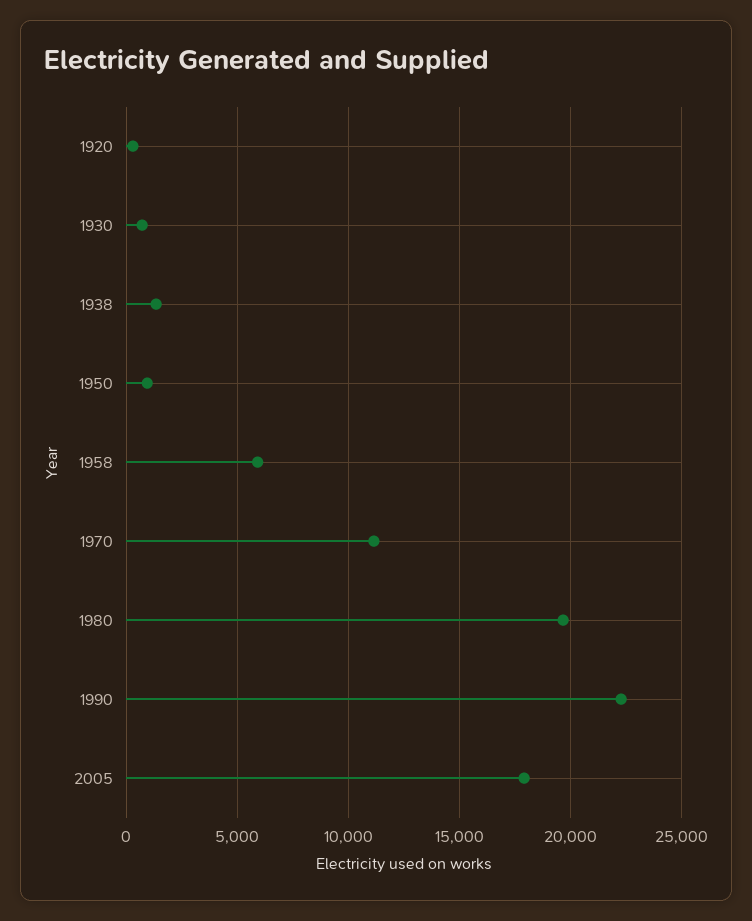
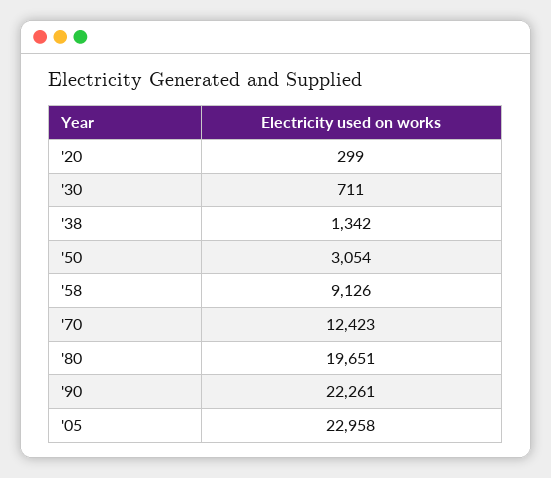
1950: 1000 -> 3054
1958: 6000 -> 9126
1970: 11000 -> 12423
2005: 18000 -> 22958

